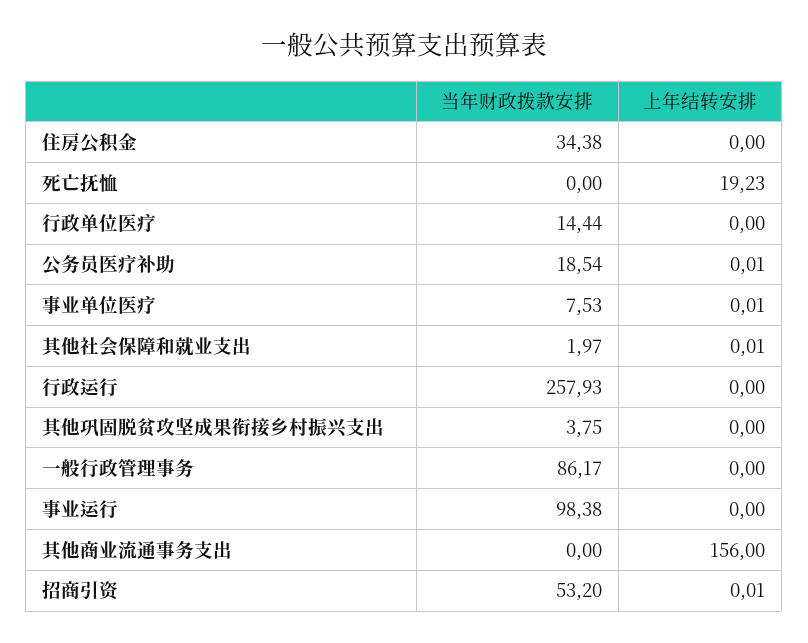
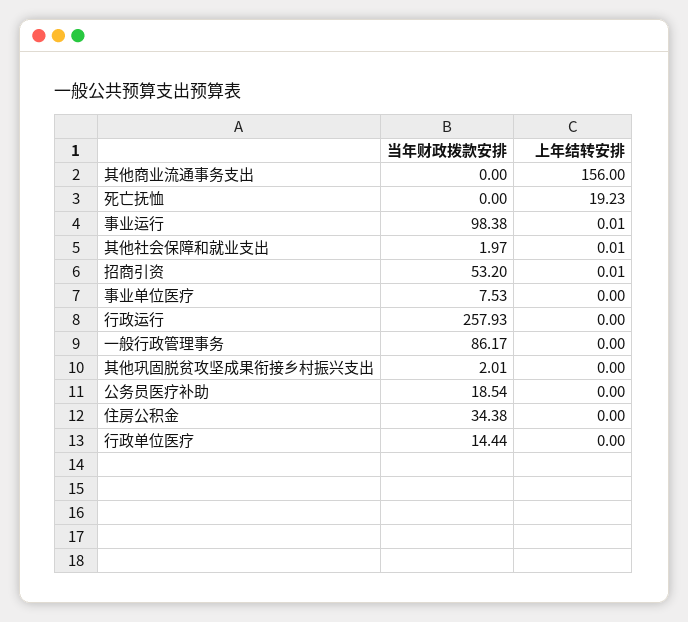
上年结转安排, 公务员医疗补助: 0.01 -> 0
上年结转安排, 事业单位医疗: 0.01 -> 0
当年财政拨款安排, 其他巩固脱贫攻坚成果衔接乡村振兴支出: 3.75 -> 2.01
上年结转安排, 事业运行: 0 -> 0.01

